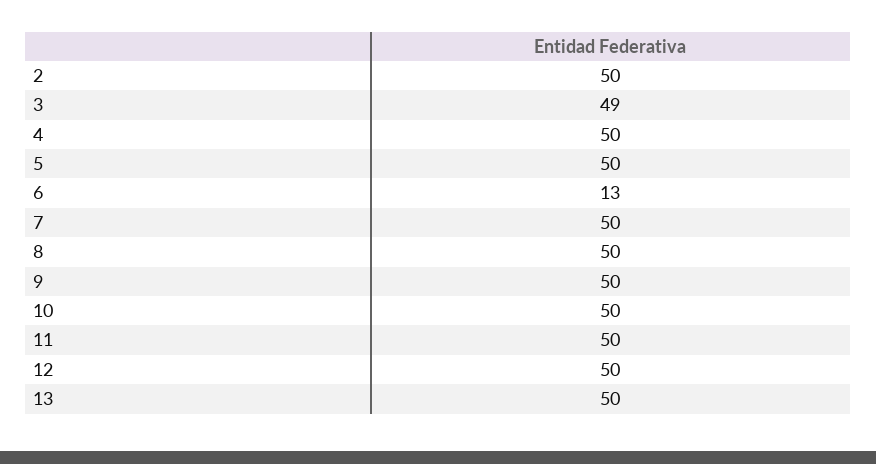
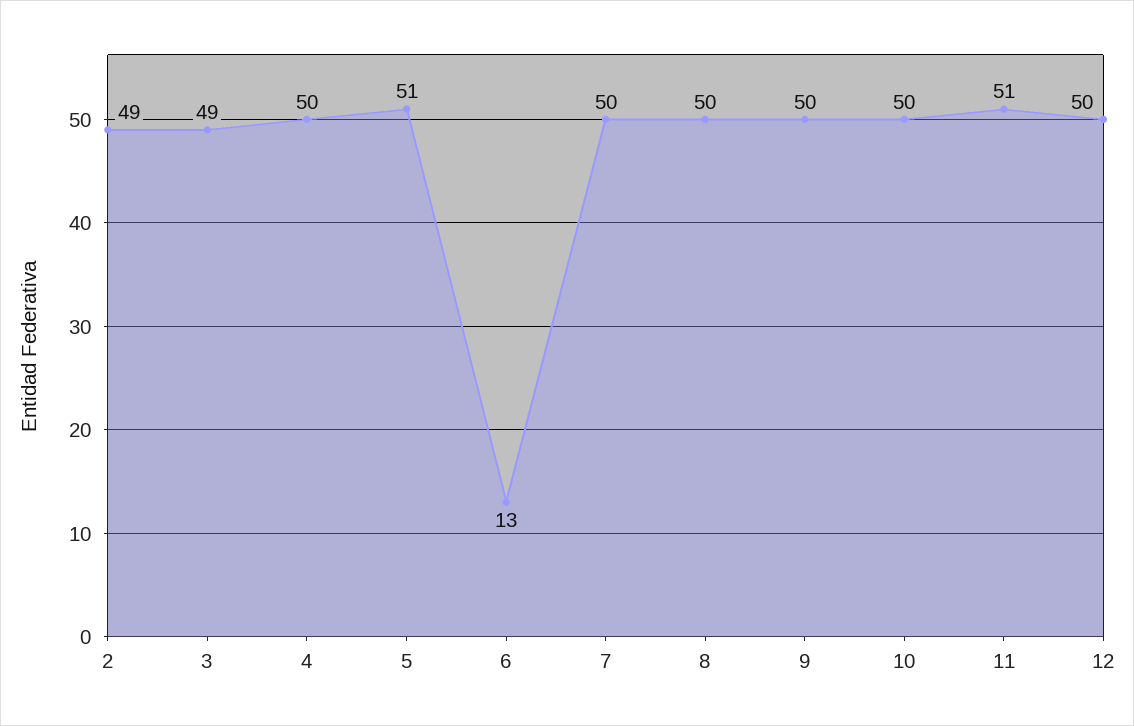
2: 50 -> 49
5: 50 -> 51
11: 50 -> 51
13: 50 -> none

